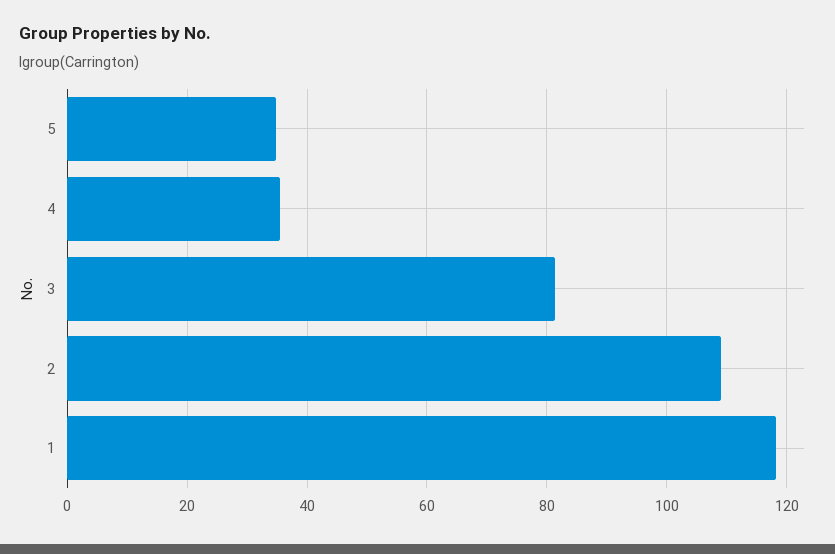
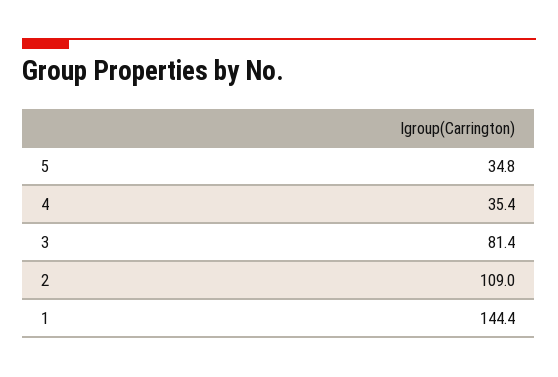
1: 118 -> 144.4

